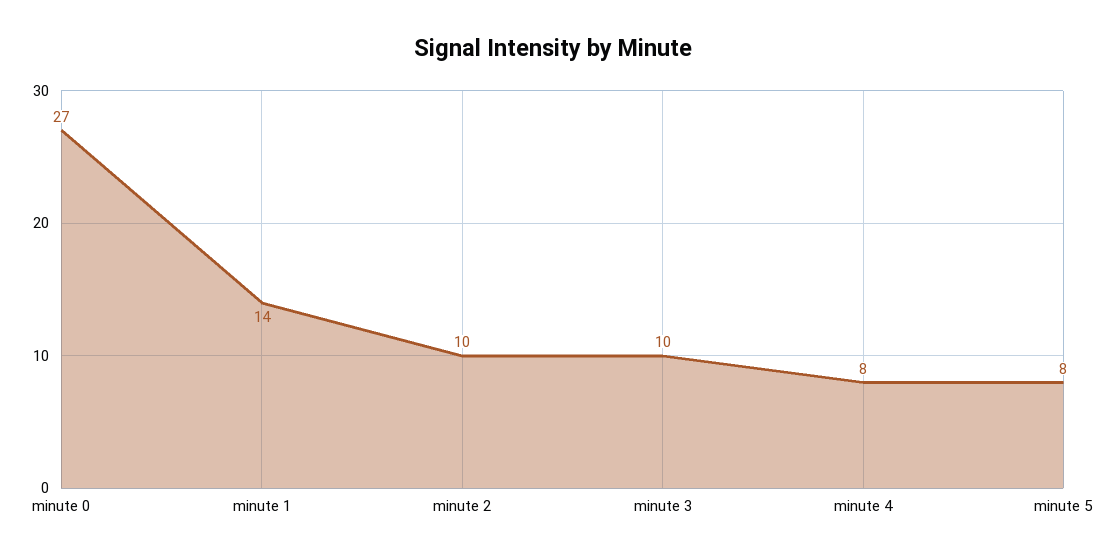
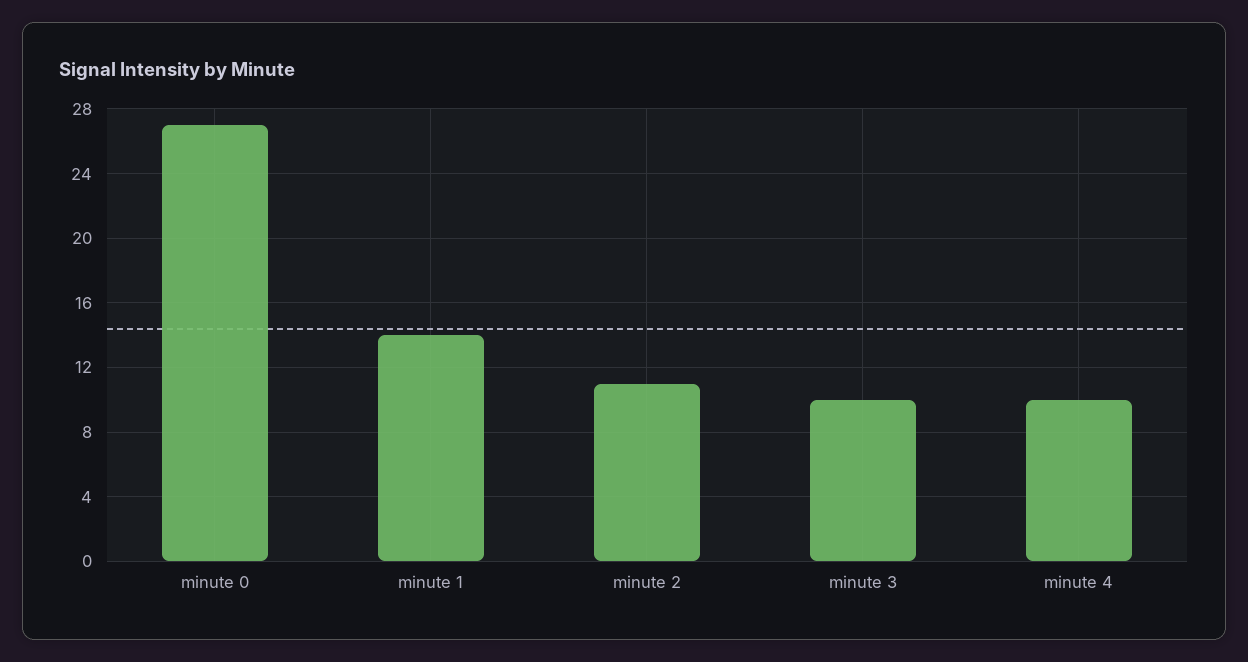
minute 2: 10 -> 11
minute 4: 8 -> 10
minute 5: 8 -> none

